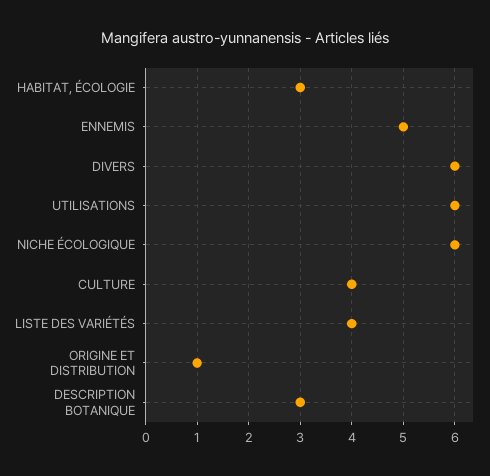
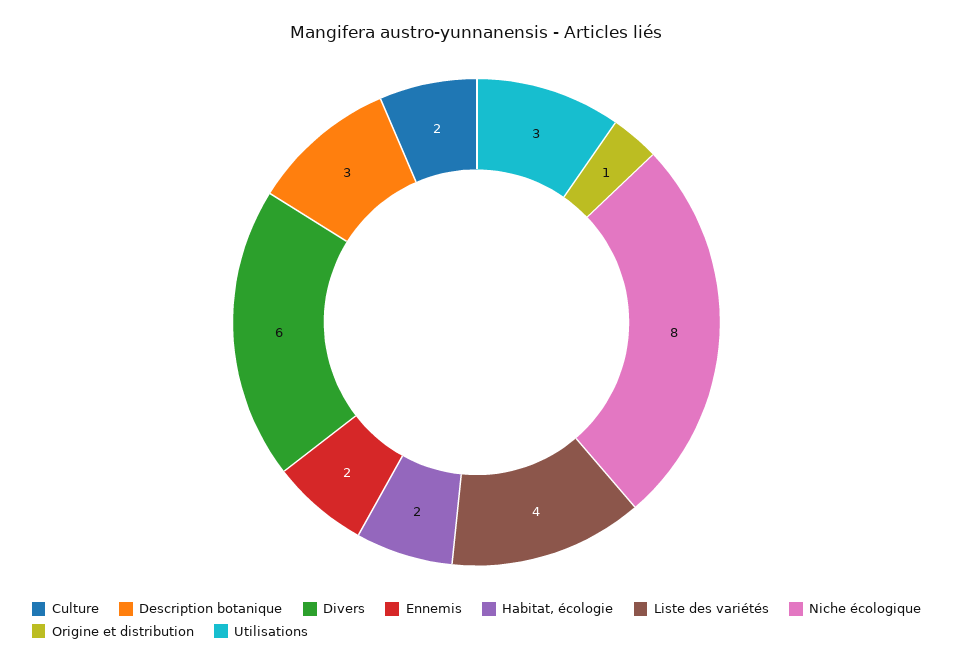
HABITAT, ÉCOLOGIE: 3 -> 2
ENNEMIS: 5 -> 2
UTILISATIONS: 6 -> 3
NICHE ÉCOLOGIQUE: 6 -> 8
CULTURE: 4 -> 2

